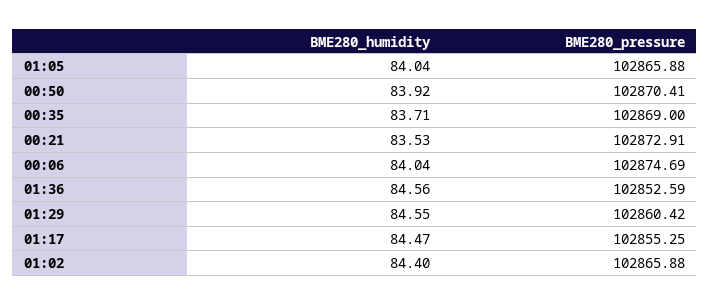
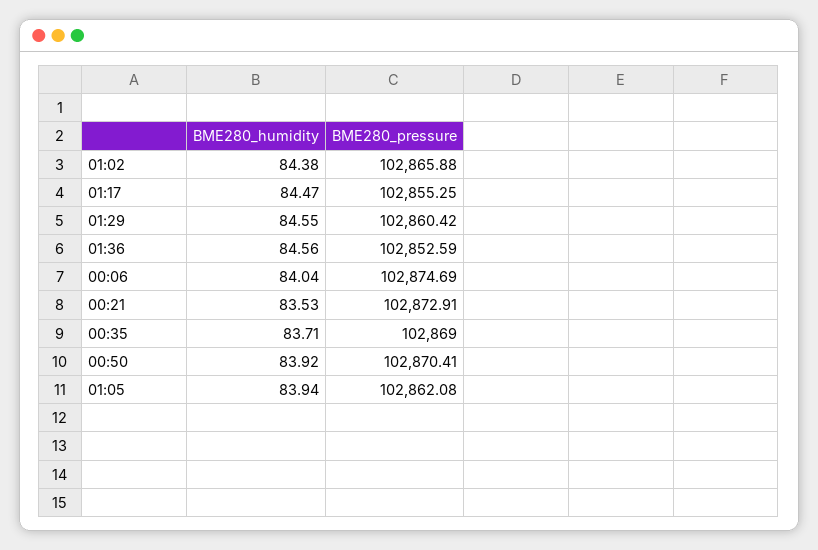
BME280_humidity, 01:05: 84.04 -> 83.94
BME280_pressure, 01:05: 102865.88 -> 102862.08
BME280_humidity, 01:02: 84.4 -> 84.38

